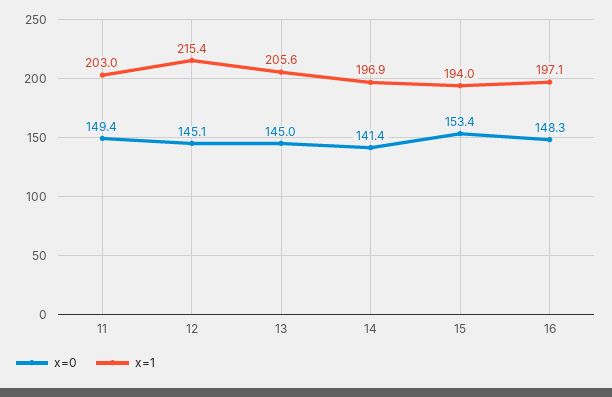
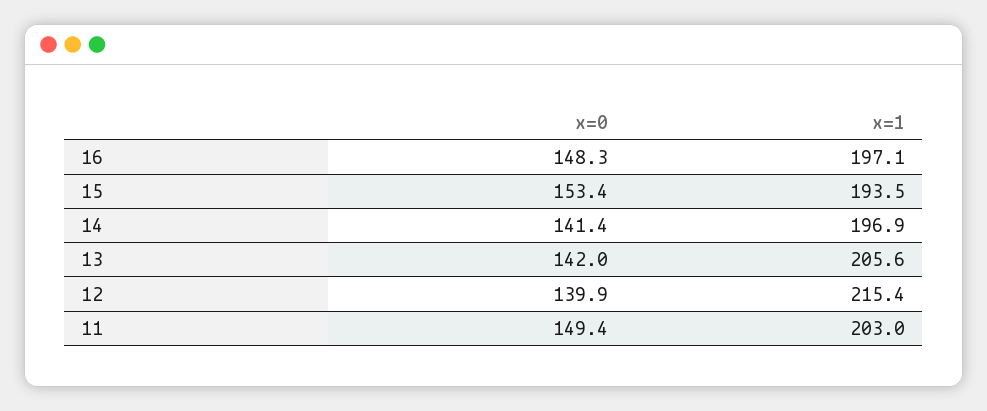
x=0, 12: 145.1 -> 139.9
x=0, 13: 145 -> 142
x=1, 15: 194 -> 193.5

